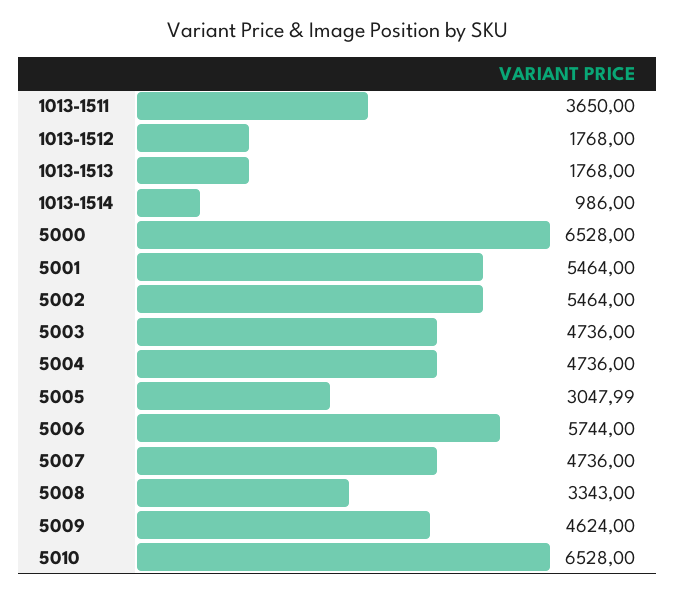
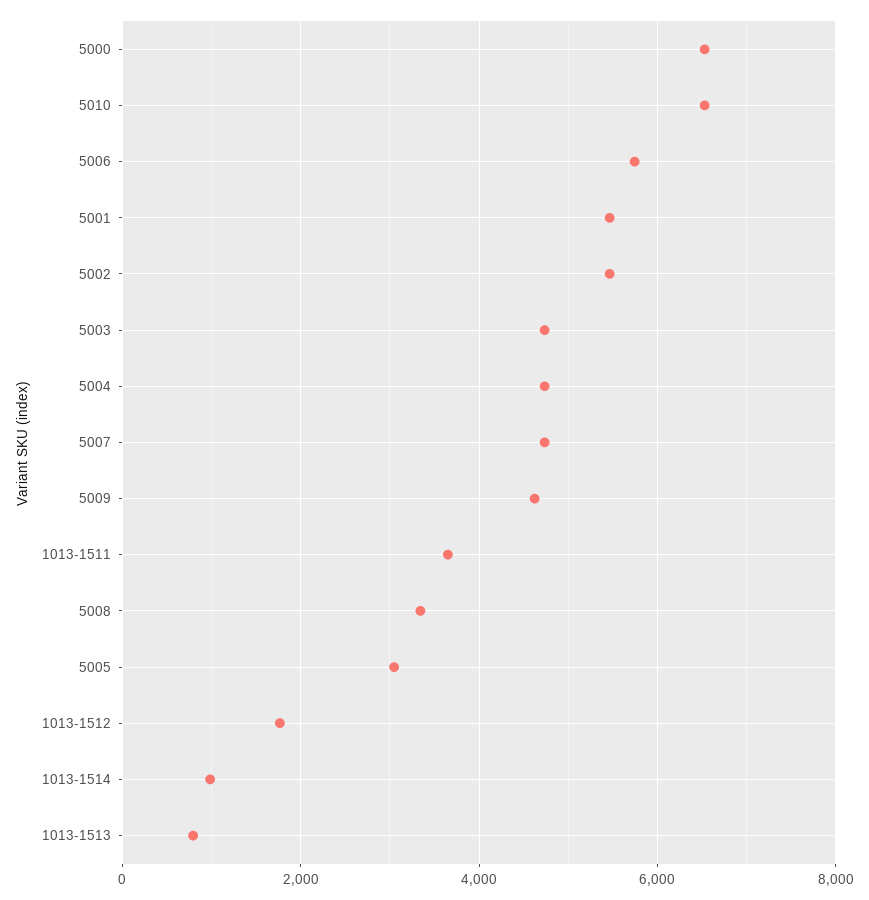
1013-1513: 1768 -> 800

